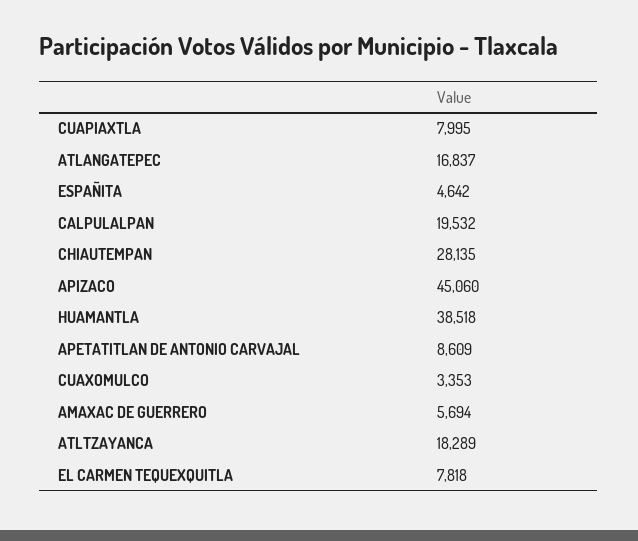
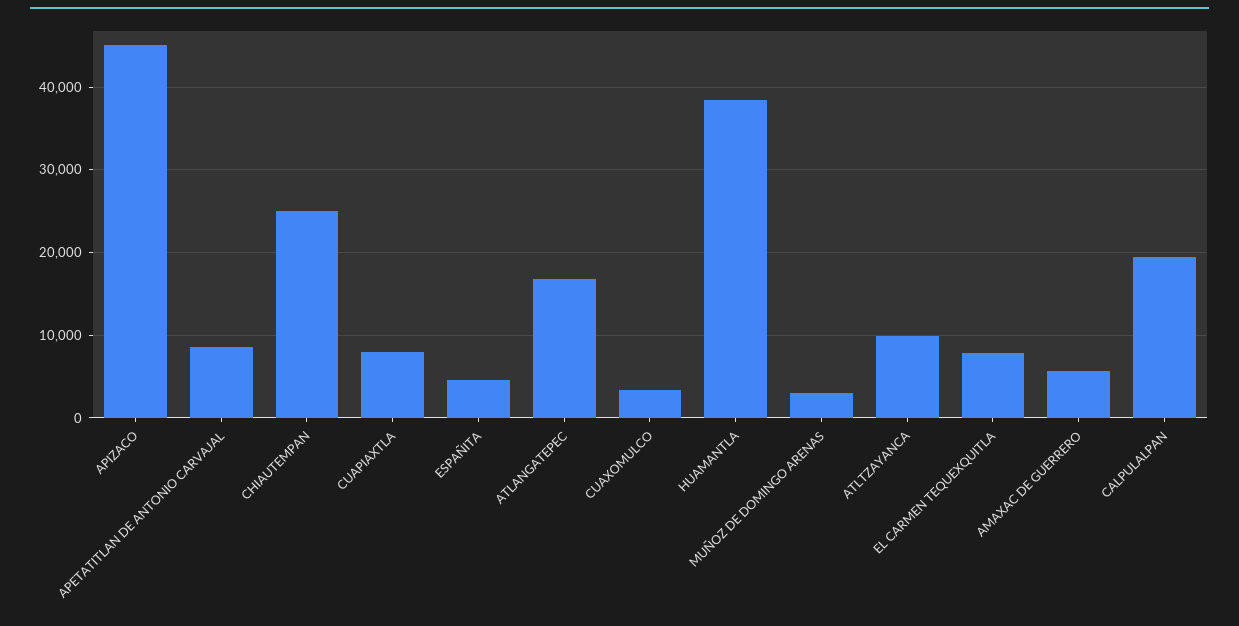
CHIAUTEMPAN: 28135 -> 25000
ATLTZAYANCA: 18289 -> 10000
MUÑOZ DE DOMINGO ARENAS: none -> 3000

